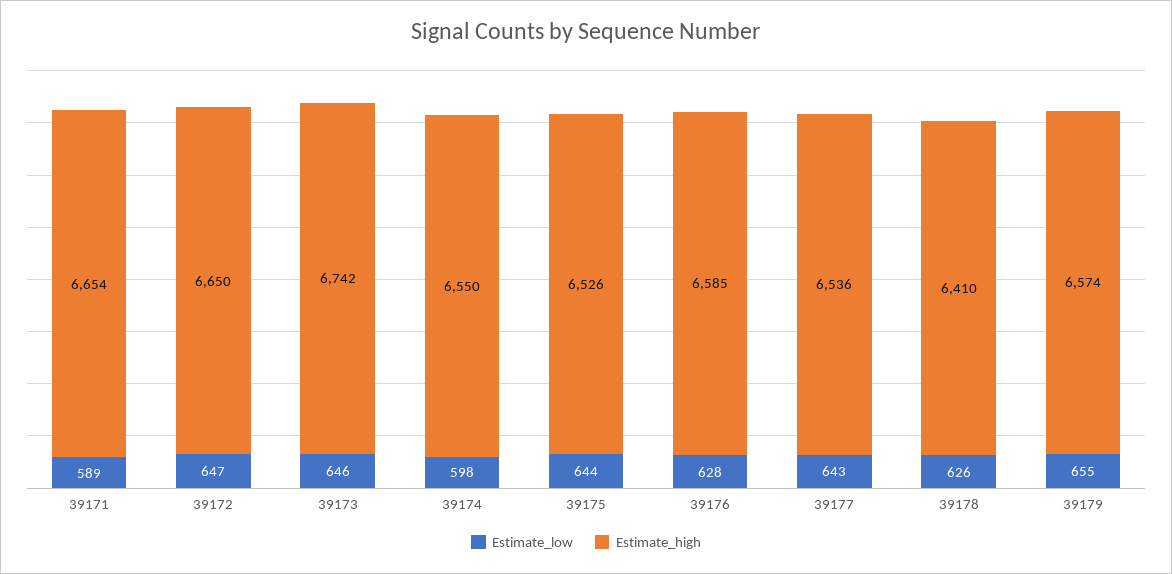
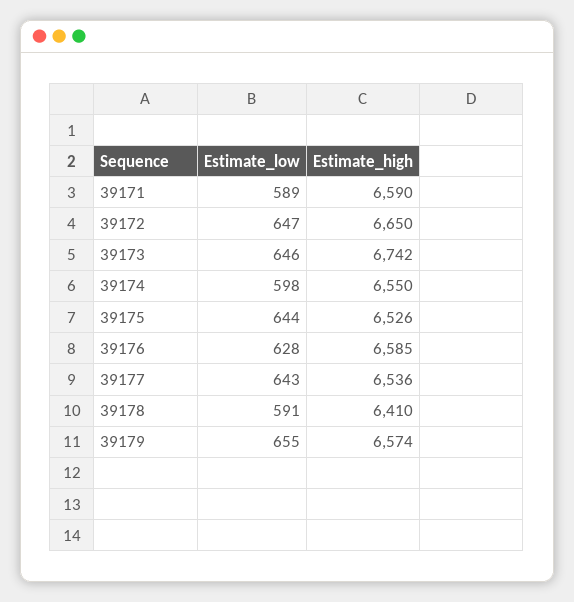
Estimate_high, 39171: 6654 -> 6590
Estimate_low, 39178: 626 -> 591

